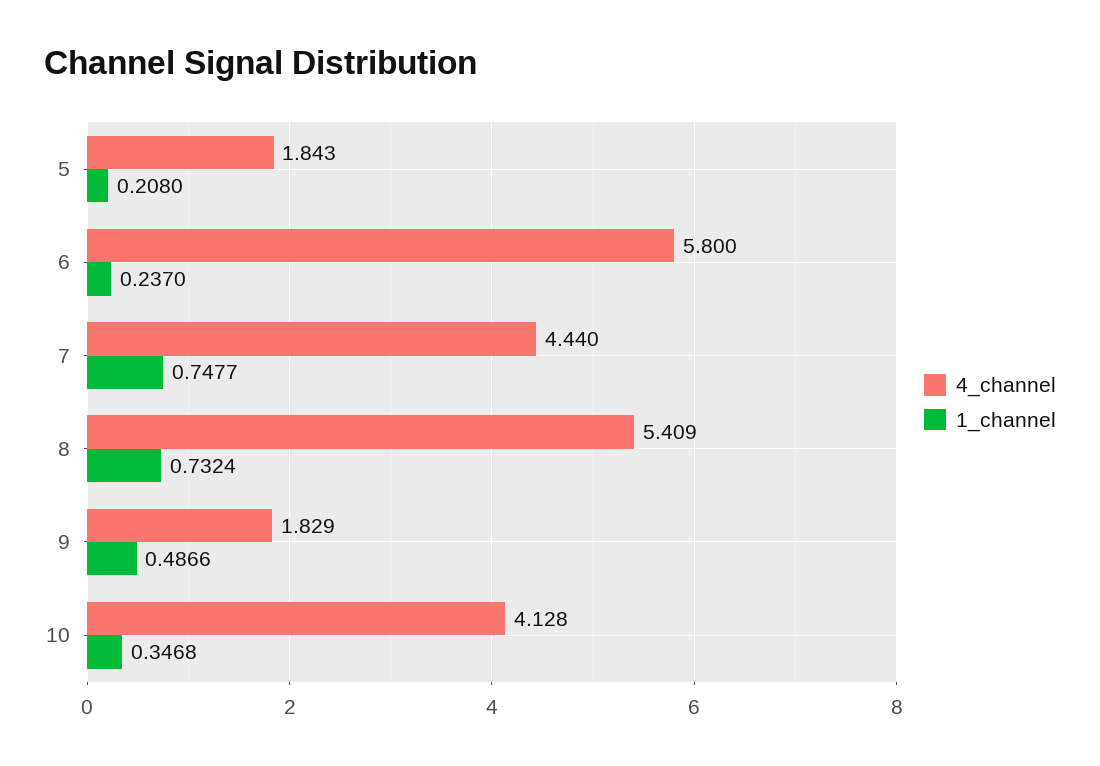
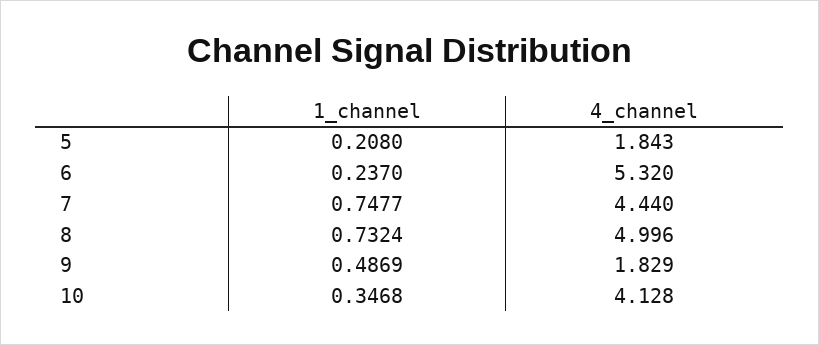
4_channel, 6: 5.8 -> 5.32
4_channel, 8: 5.409 -> 4.996
1_channel, 9: 0.4866 -> 0.4869

